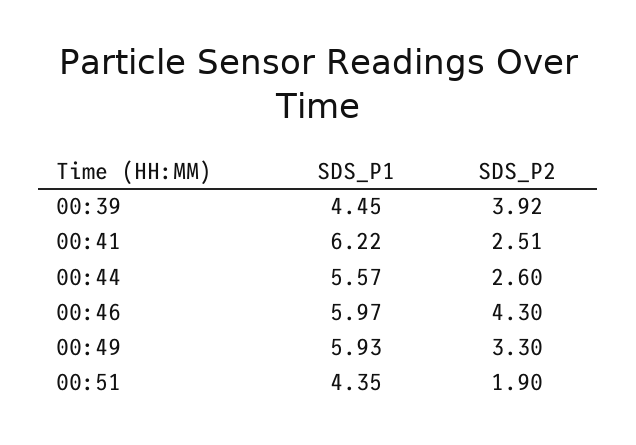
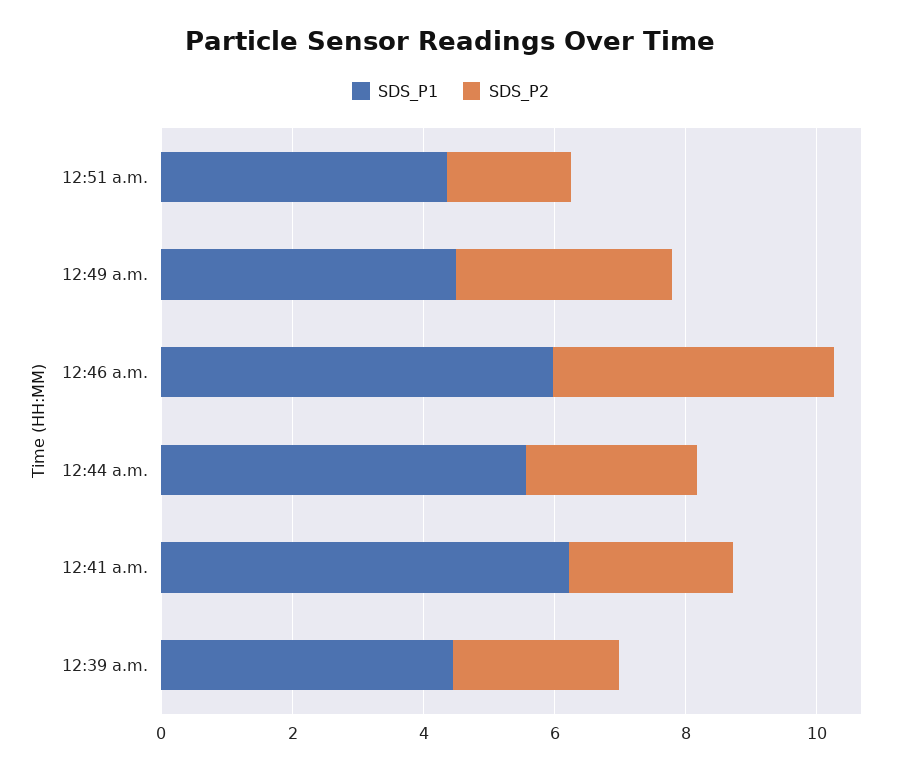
SDS_P2, 00:39: 3.92 -> 2.5
SDS_P1, 00:49: 5.93 -> 4.5

